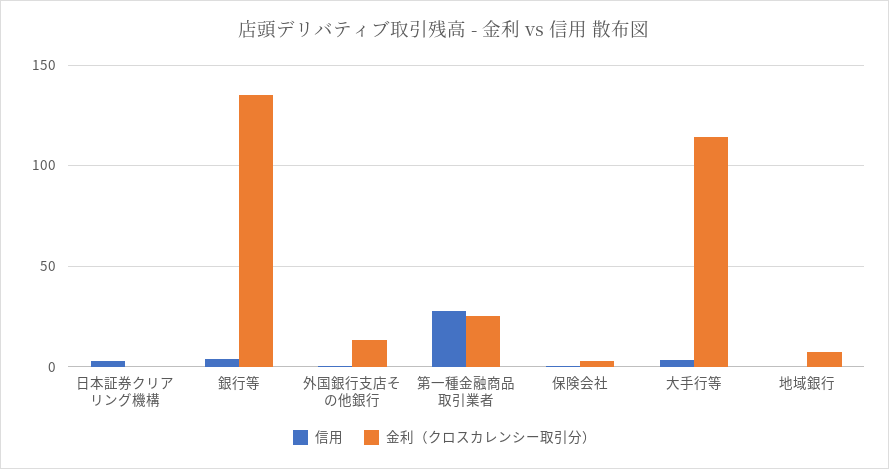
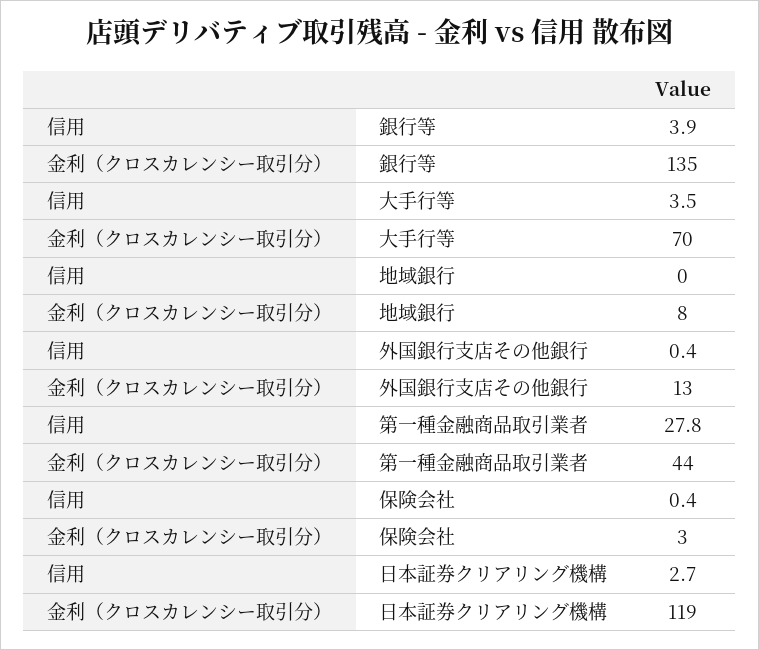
金利（クロスカレンシー取引分）, 日本証券クリアリング機構: 0 -> 119
金利（クロスカレンシー取引分）, 第一種金融商品取引業者: 25 -> 44
金利（クロスカレンシー取引分）, 大手行等: 115 -> 70

